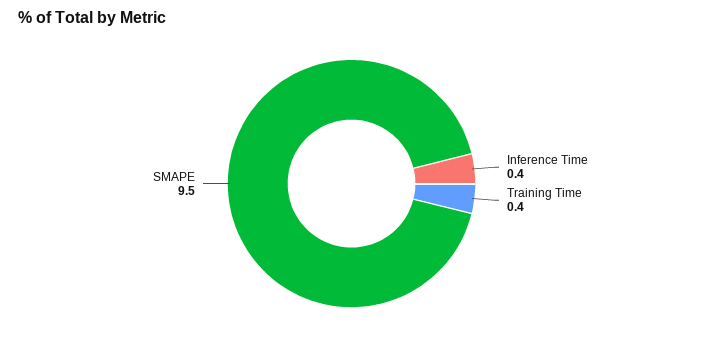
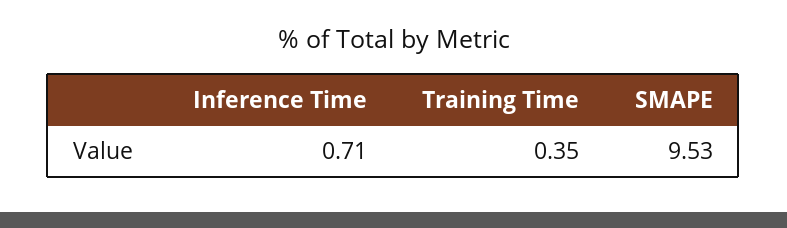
Inference Time: 0.4 -> 0.71

